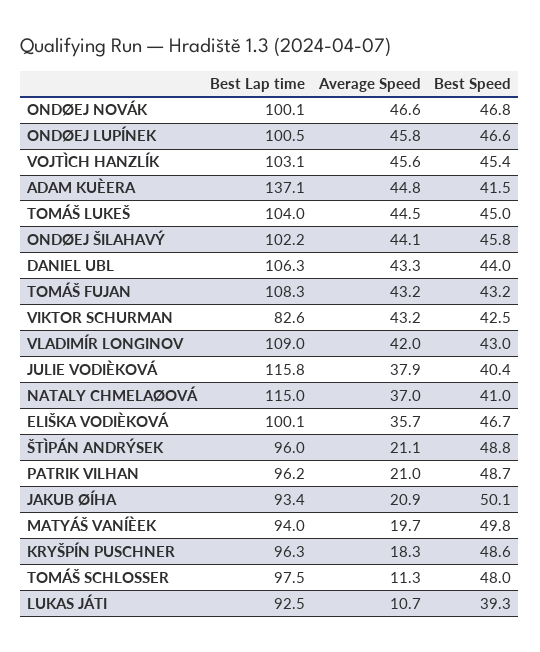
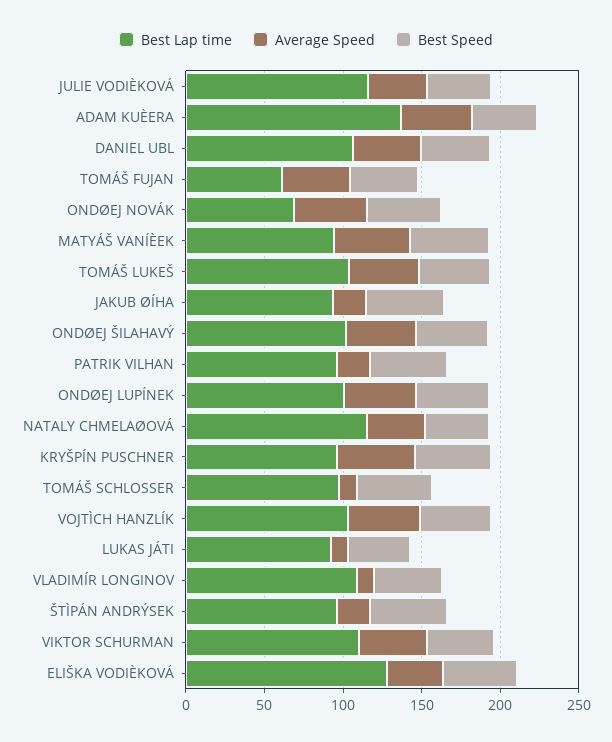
Best Lap time, ONDØEJ NOVÁK: 100.1 -> 70
Best Lap time, TOMÁŠ FUJAN: 108.3 -> 60
Best Lap time, VIKTOR SCHURMAN: 82.6 -> 110
Average Speed, VLADIMÍR LONGINOV: 42 -> 10
Best Lap time, ELIŠKA VODIÈKOVÁ: 100.1 -> 130
Average Speed, MATYÁŠ VANÍÈEK: 19.7 -> 50
Average Speed, KRYŠPÍN PUSCHNER: 18.3 -> 50

